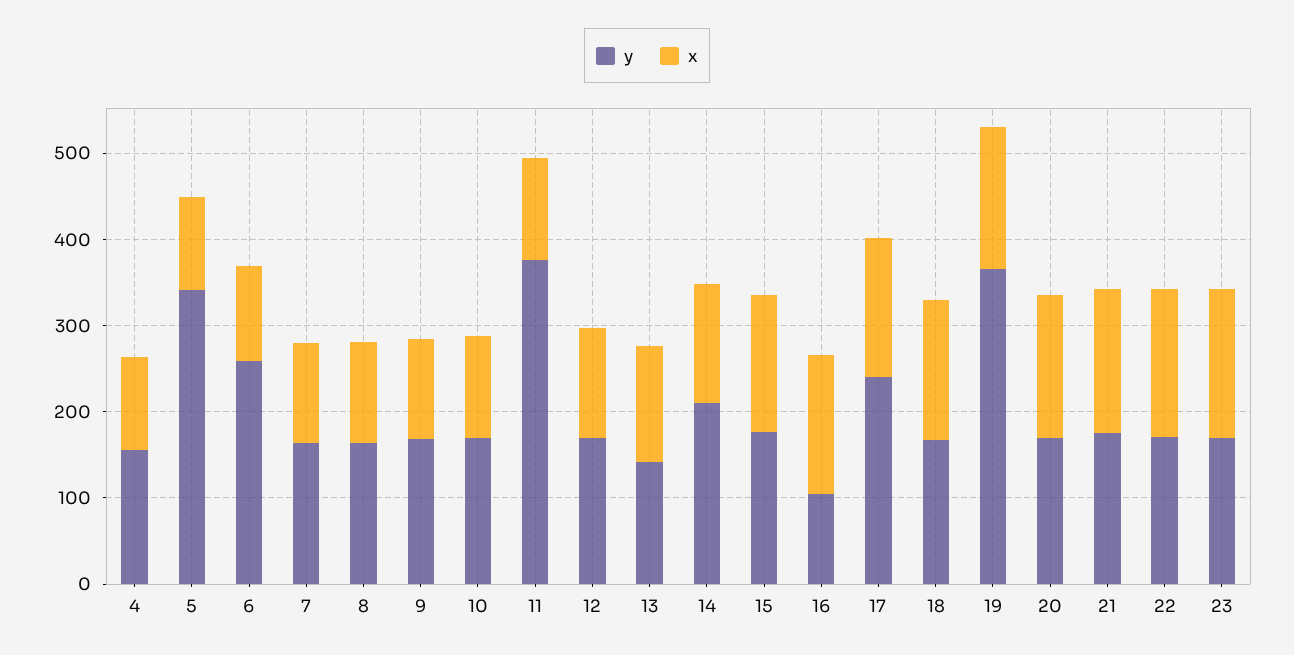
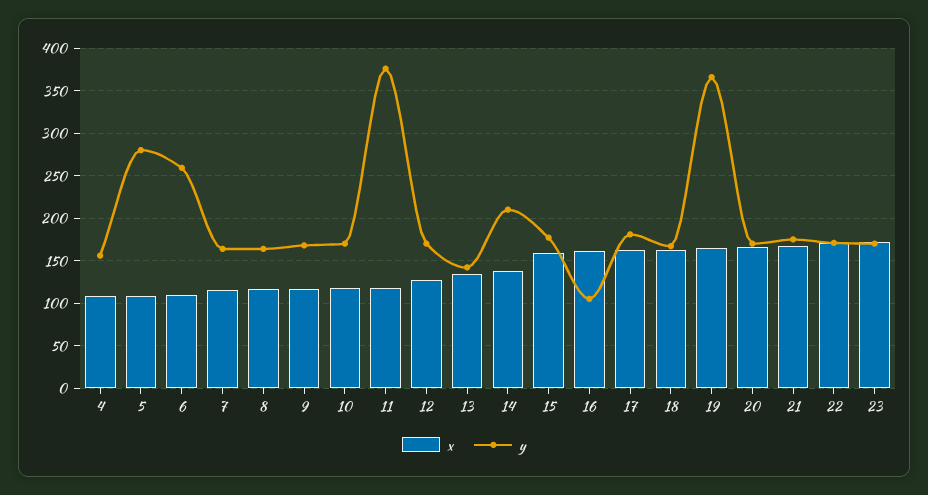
y, 5: 340 -> 280
y, 17: 240 -> 180

